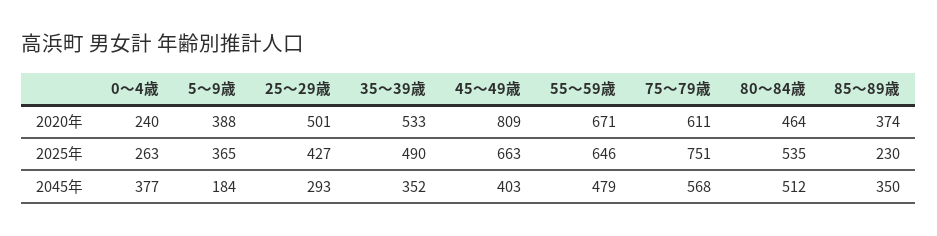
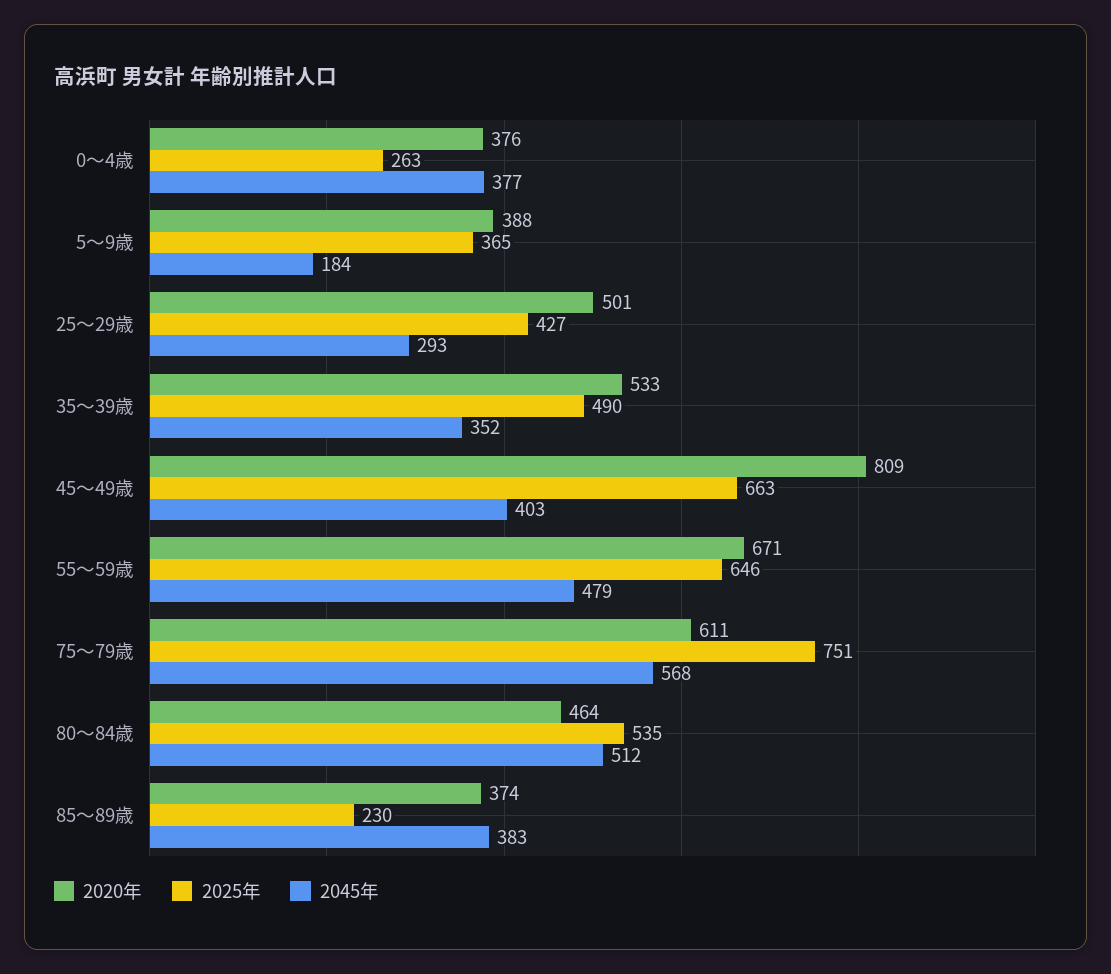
2020年, 0～4歳: 240 -> 376
2045年, 85～89歳: 350 -> 383

